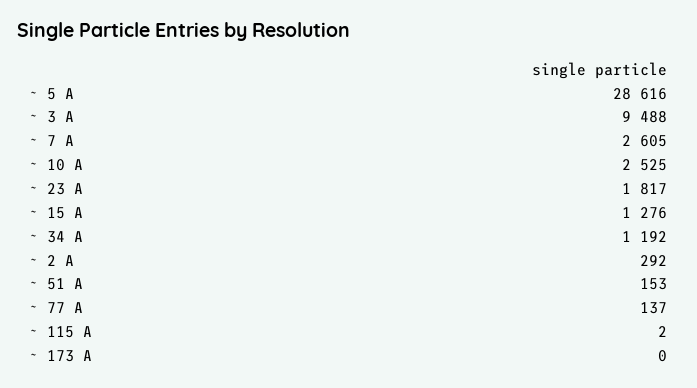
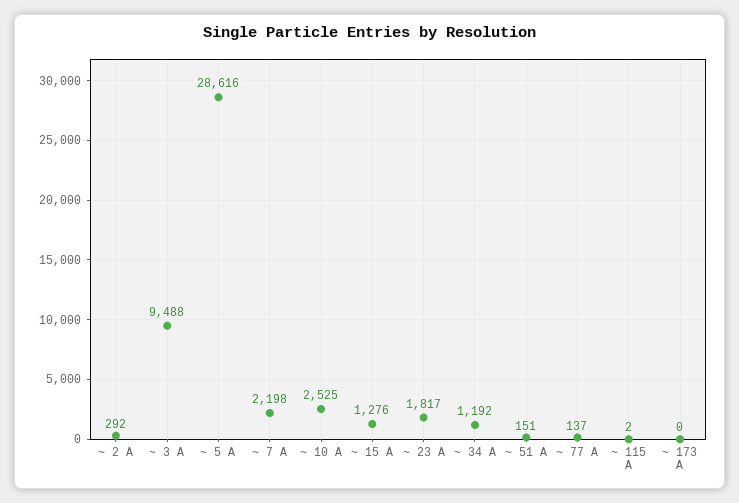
~ 7 A: 2605 -> 2198
~ 51 A: 153 -> 151

